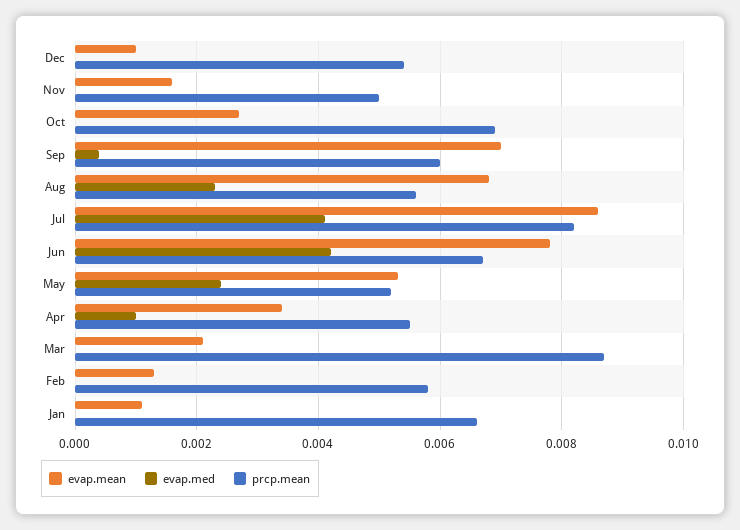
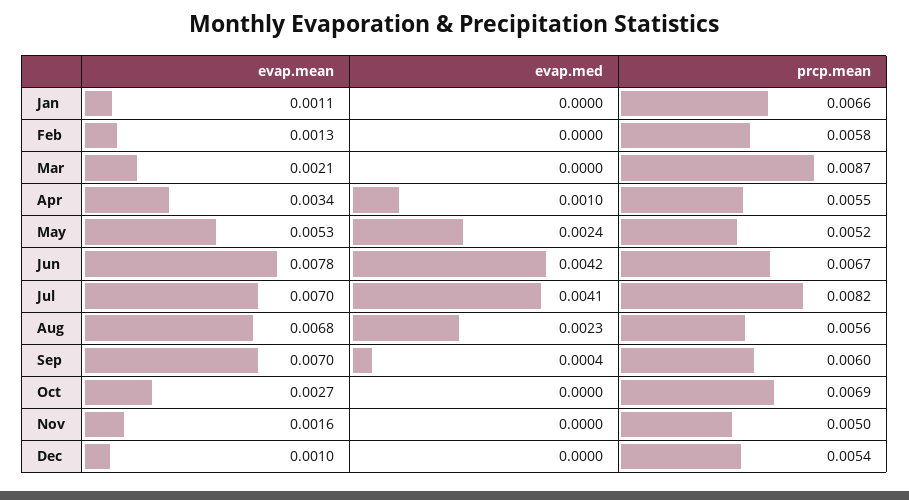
evap.mean, Jul: 0.0085 -> 0.007

